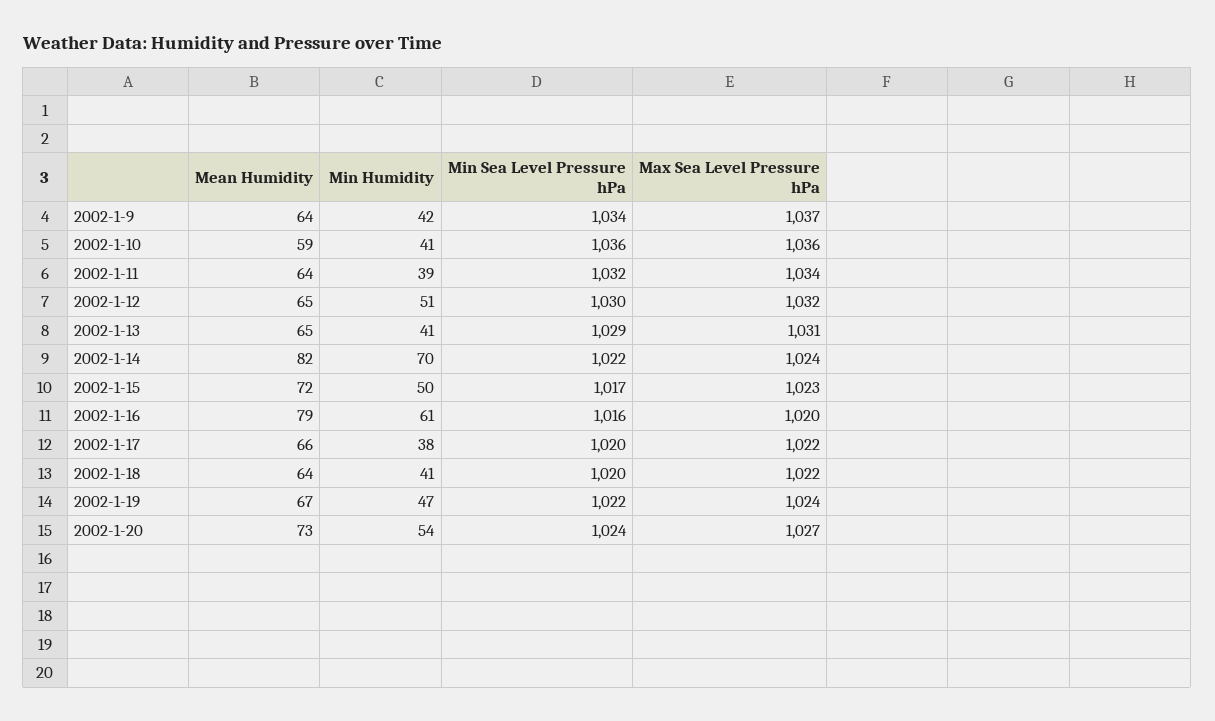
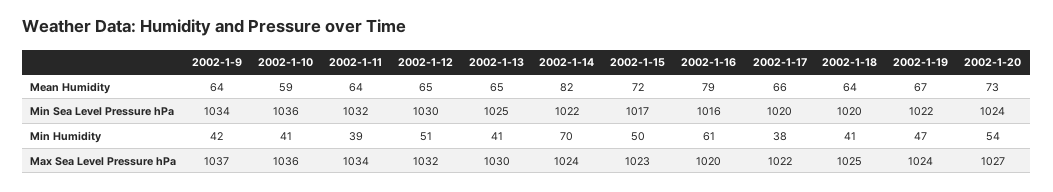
Min Sea Level Pressure hPa, 2002-1-13: 1029 -> 1025
Max Sea Level Pressure hPa, 2002-1-13: 1031 -> 1030
Max Sea Level Pressure hPa, 2002-1-18: 1022 -> 1025

